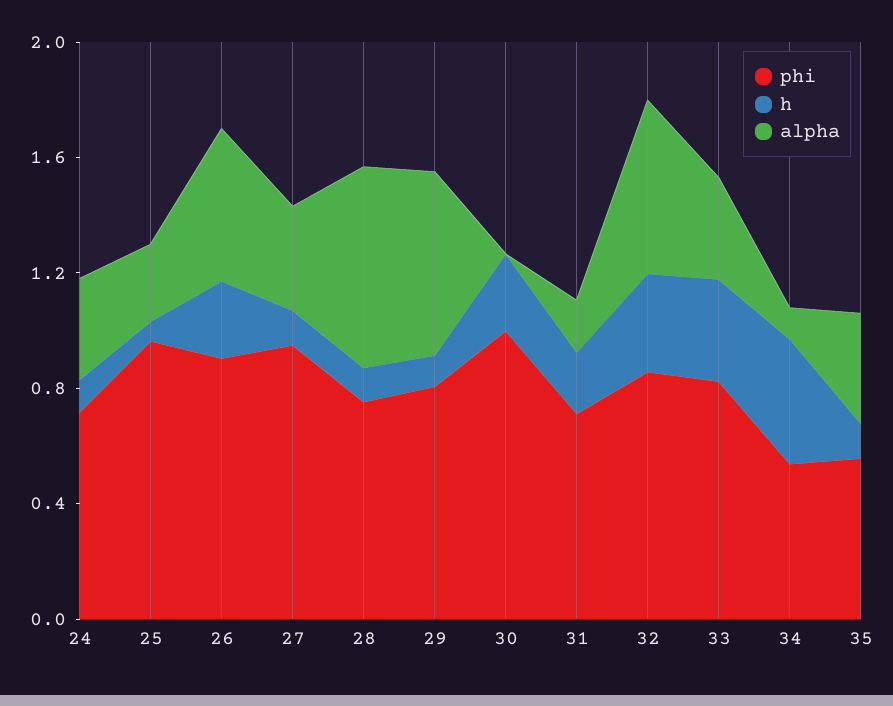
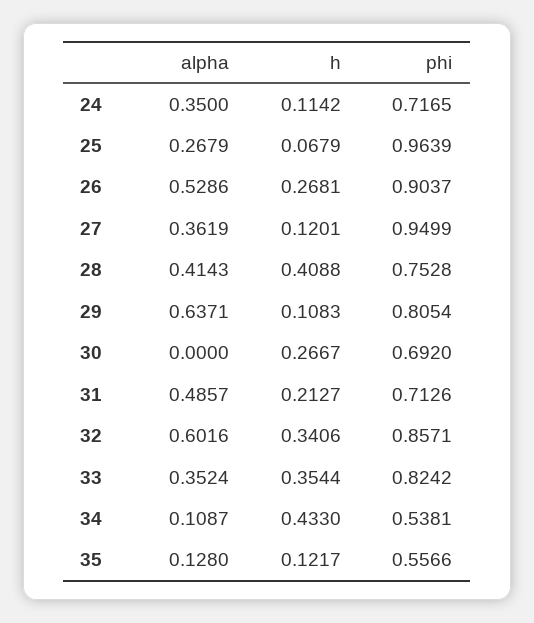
h, 28: 0.1 -> 0.4088
alpha, 28: 0.7 -> 0.4143
phi, 30: 1 -> 0.692
alpha, 31: 0.2 -> 0.4857
alpha, 35: 0.4 -> 0.128

